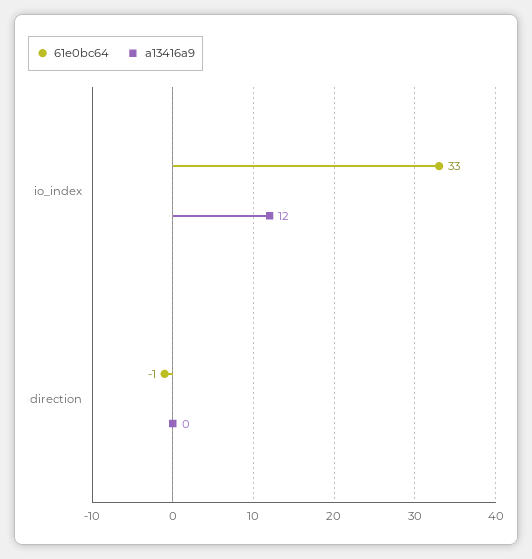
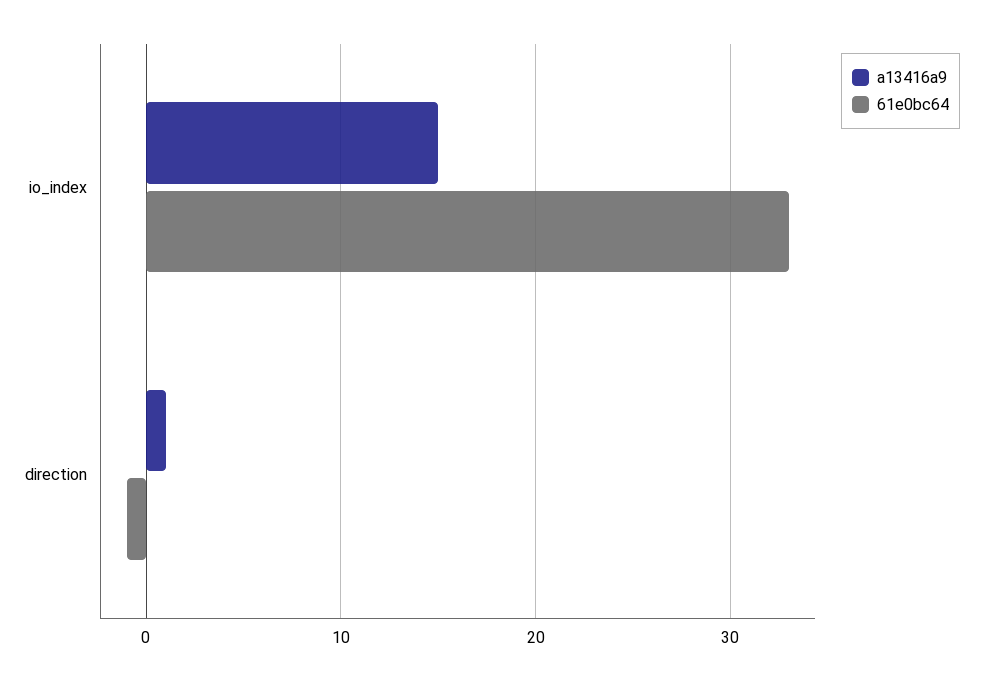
a13416a9, io_index: 12 -> 15
a13416a9, direction: 0 -> 1

